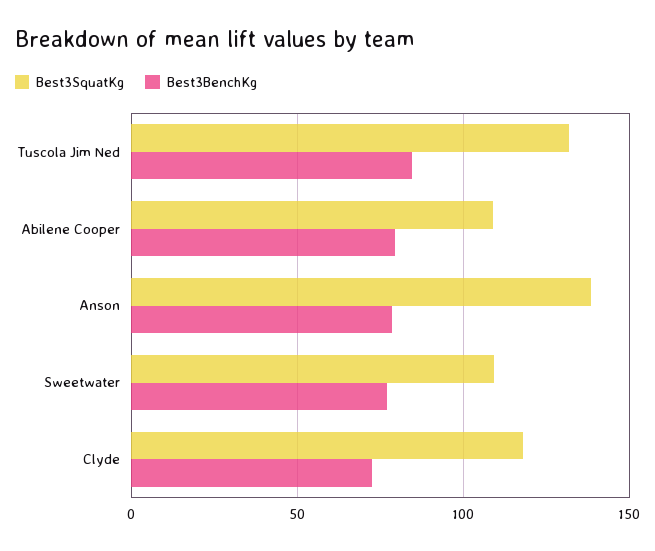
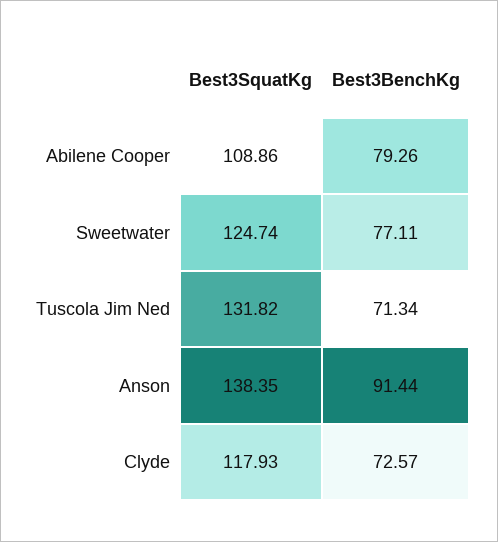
Best3BenchKg, Tuscola Jim Ned: 85 -> 71.34
Best3BenchKg, Anson: 80 -> 91.44
Best3SquatKg, Sweetwater: 110 -> 124.74

